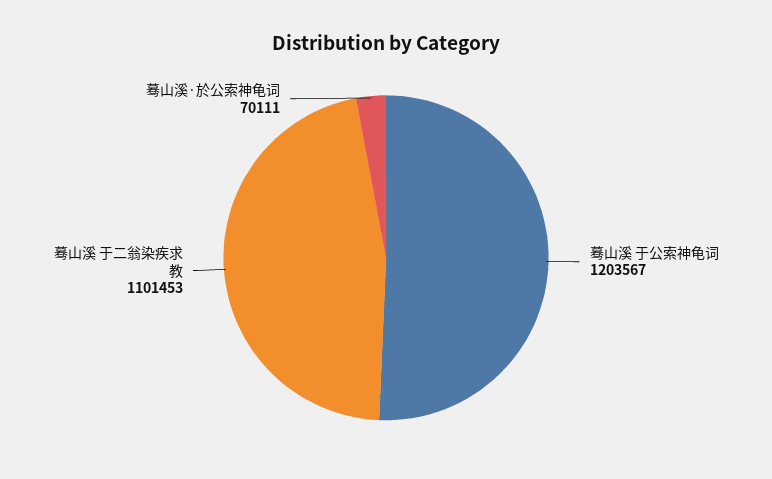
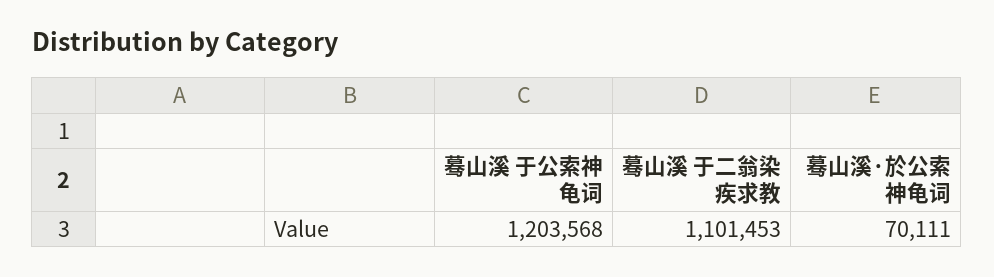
蓦山溪 于公索神龟词: 1203567 -> 1203568

